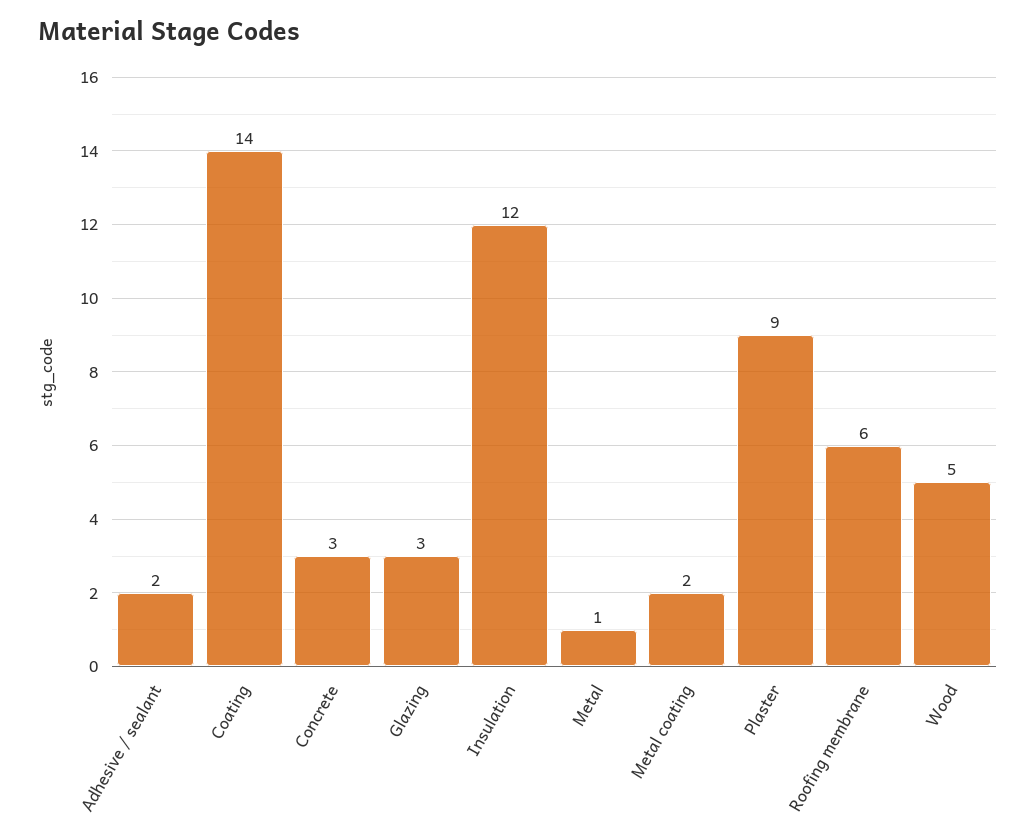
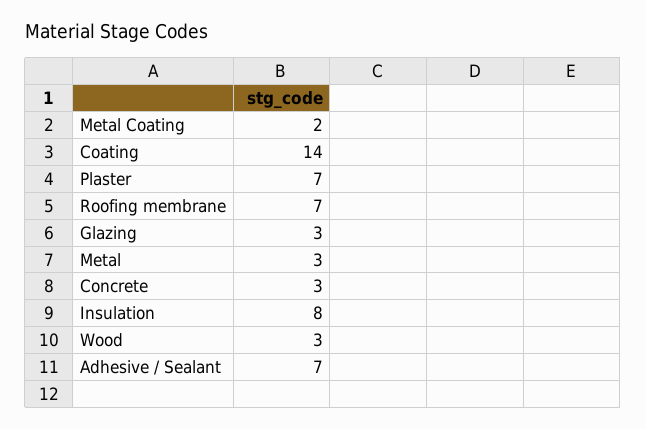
Adhesive / sealant: 2 -> 7
Insulation: 12 -> 8
Metal: 1 -> 3
Plaster: 9 -> 7
Roofing membrane: 6 -> 7
Wood: 5 -> 3

